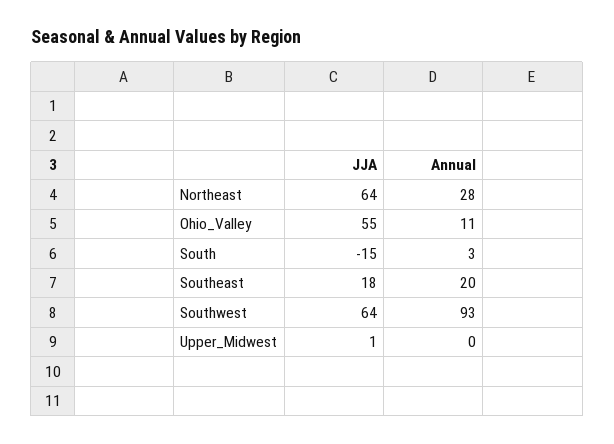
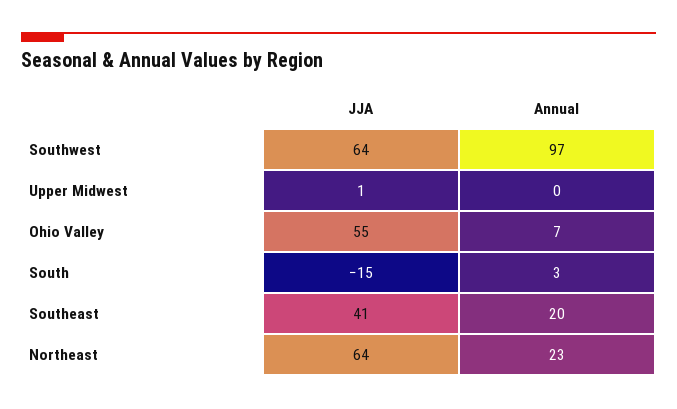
Annual, Northeast: 28 -> 23
Annual, Ohio_Valley: 11 -> 7
JJA, Southeast: 18 -> 41
Annual, Southwest: 93 -> 97

